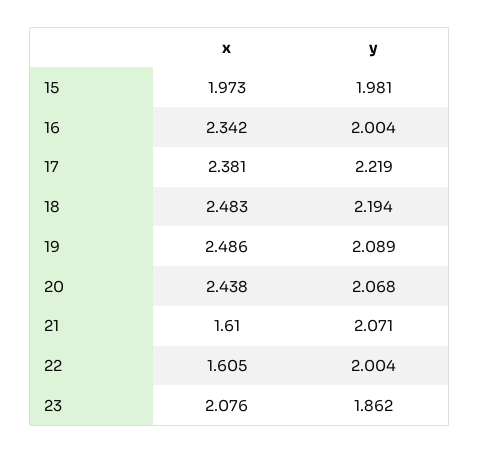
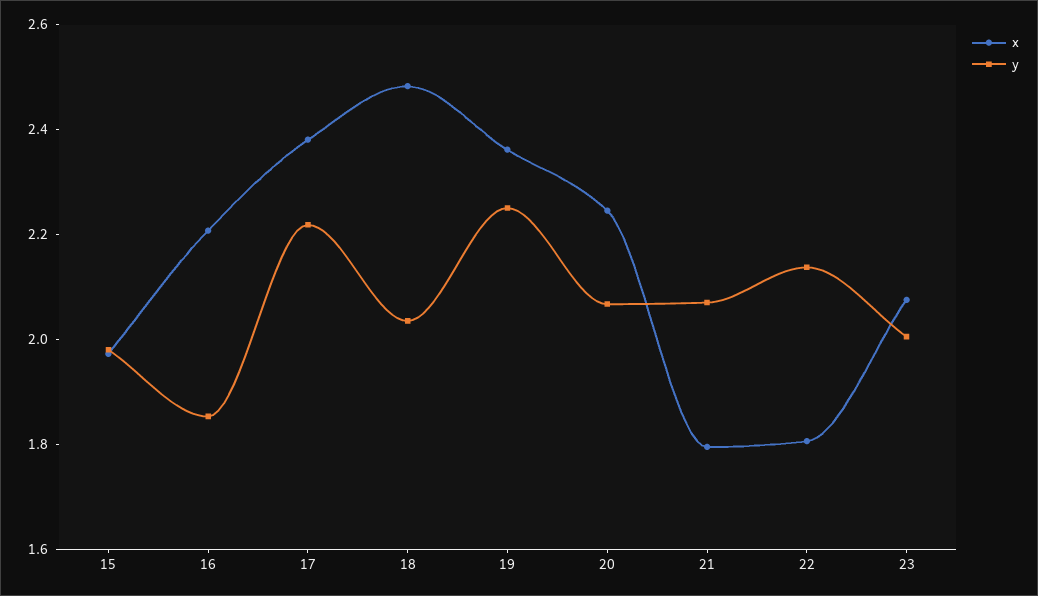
x, 16: 2.342 -> 2.2
y, 16: 2.004 -> 1.85
y, 18: 2.194 -> 2.05
x, 19: 2.486 -> 2.35
y, 19: 2.089 -> 2.25
x, 20: 2.438 -> 2.25
x, 21: 1.61 -> 1.8
x, 22: 1.605 -> 1.8
y, 22: 2.004 -> 2.15
y, 23: 1.862 -> 2

